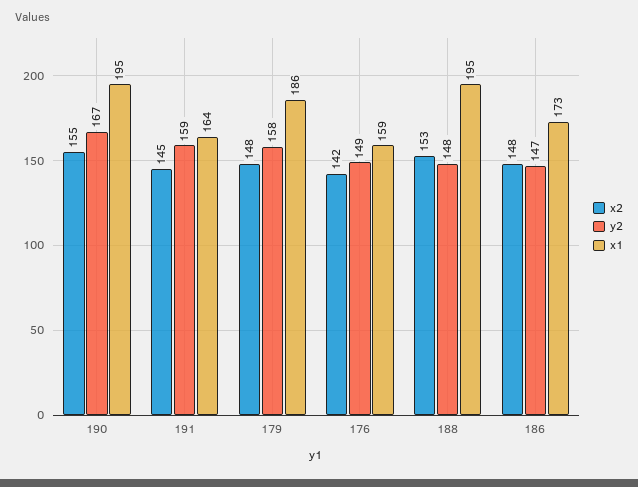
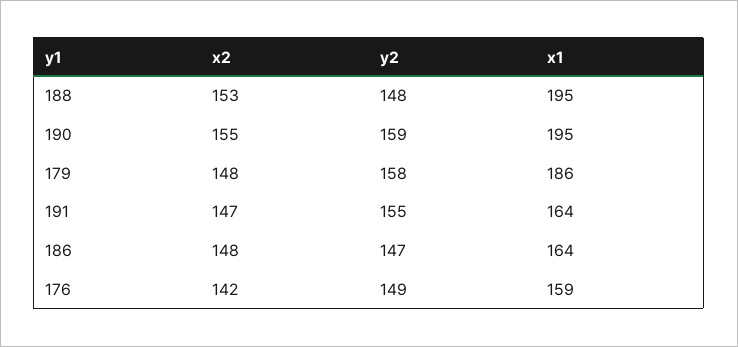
y2, 190: 167 -> 159
x2, 191: 145 -> 147
y2, 191: 159 -> 155
x1, 186: 173 -> 164

